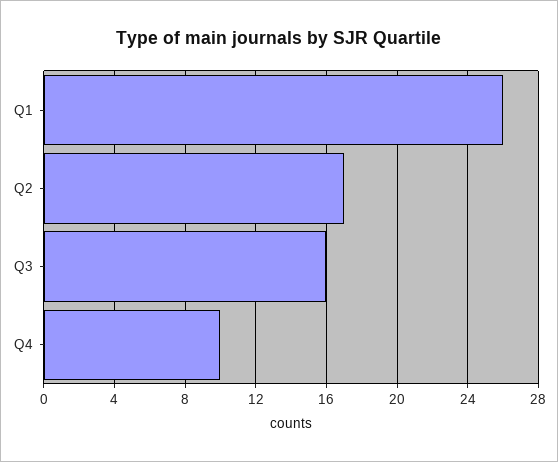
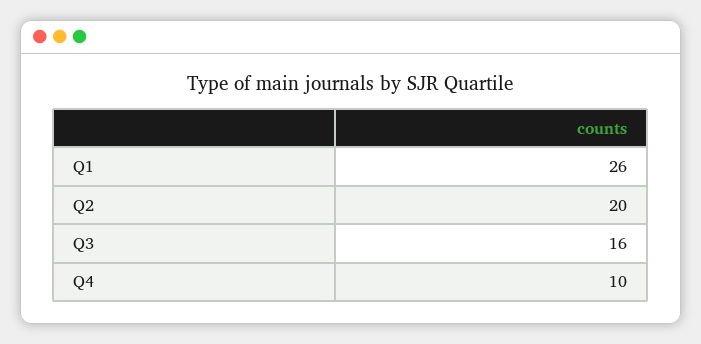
Q2: 17 -> 20

